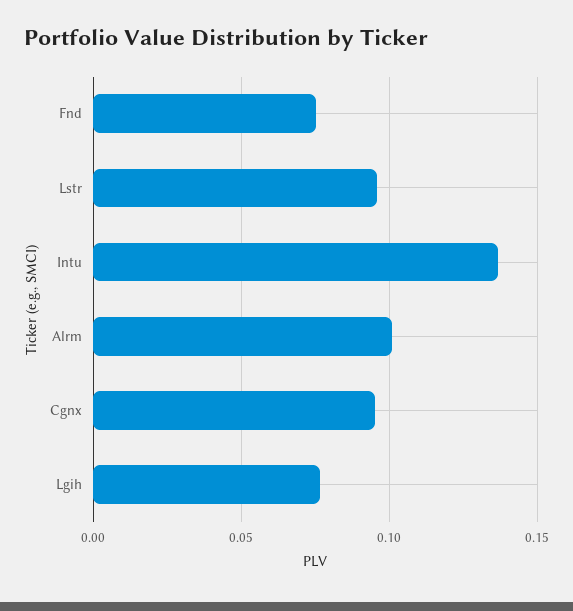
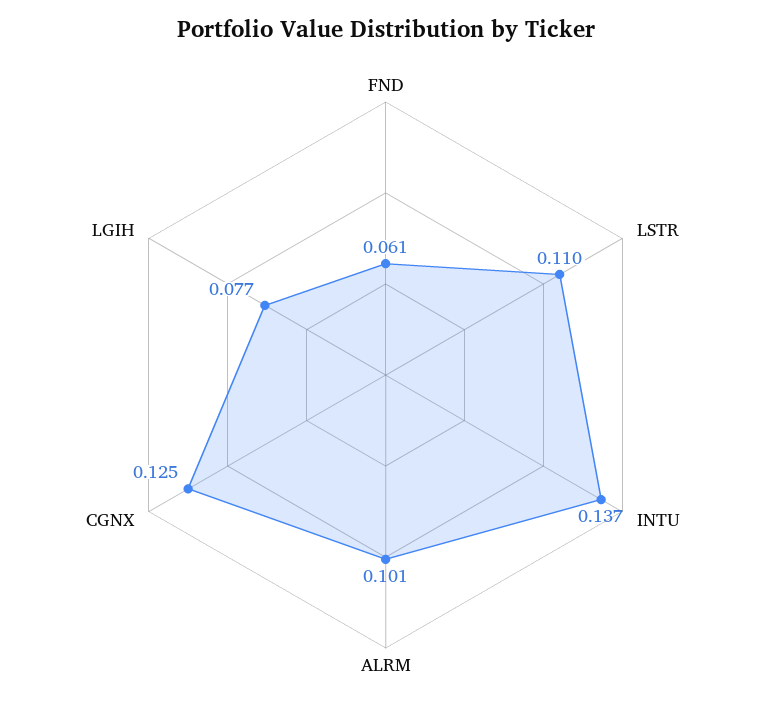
Fnd: 0.075 -> 0.061
Lstr: 0.095 -> 0.11
Cgnx: 0.095 -> 0.125

